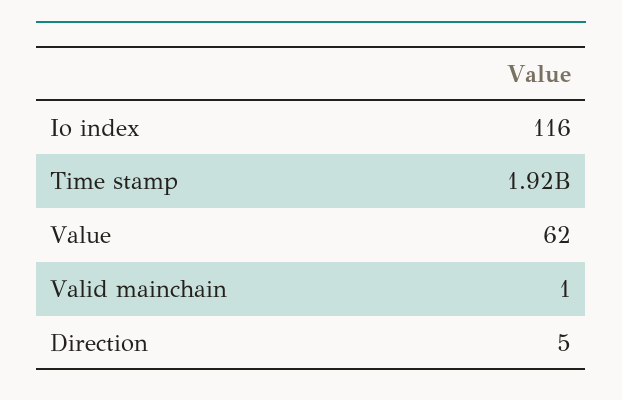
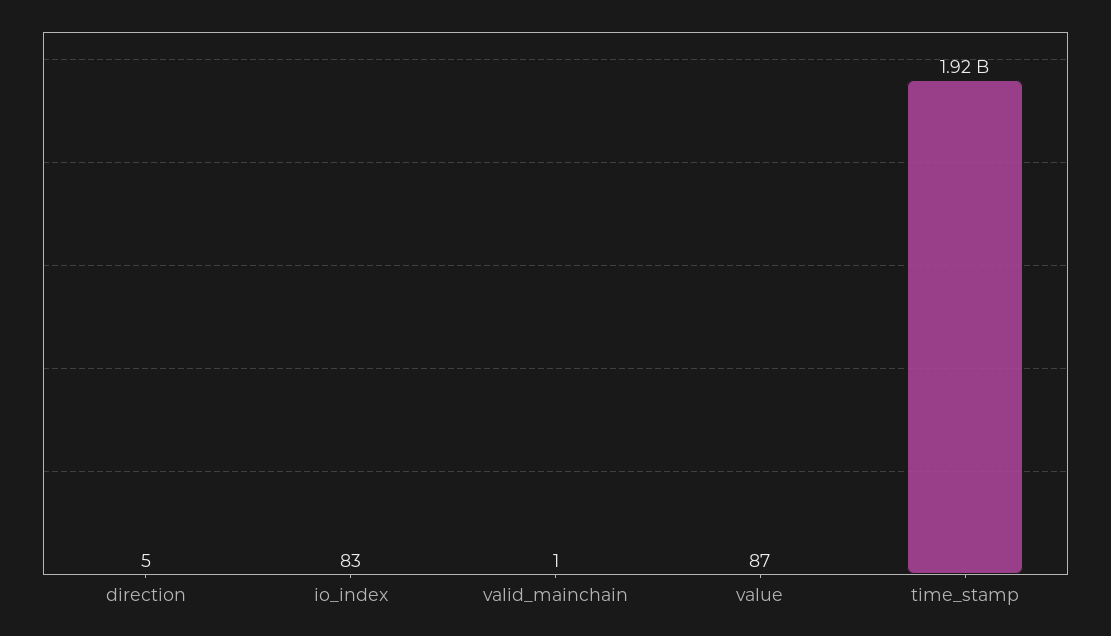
Io index: 116 -> 83
Value: 62 -> 87

